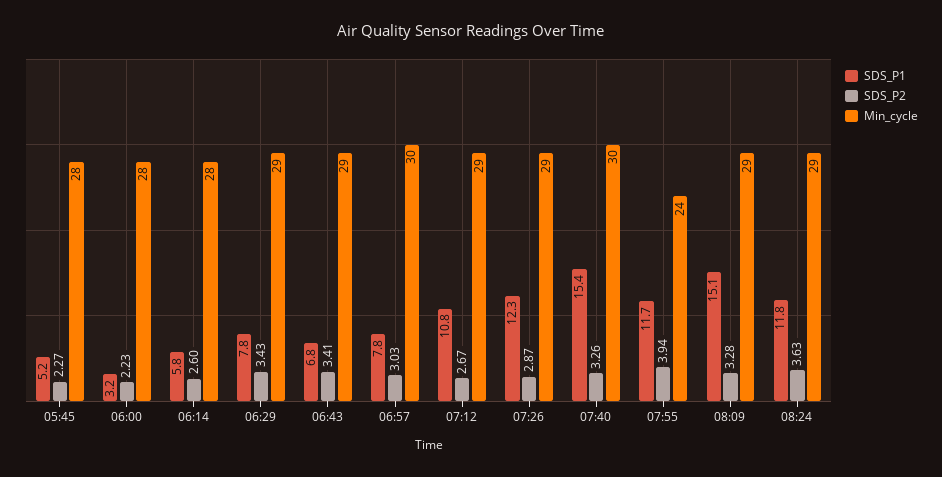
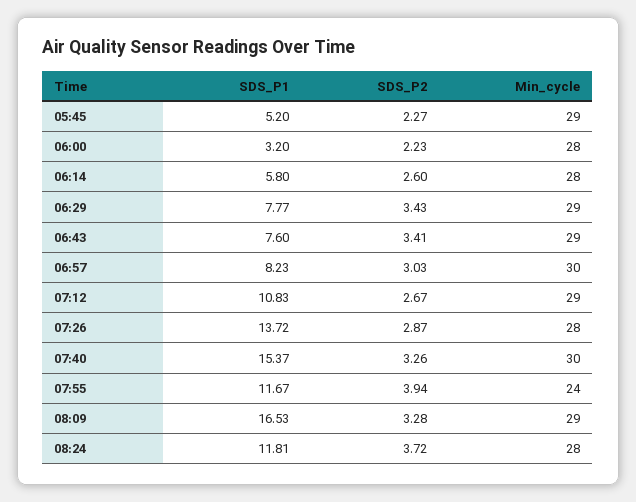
Min_cycle, 05:45: 28 -> 29
SDS_P1, 06:43: 6.8 -> 7.6
SDS_P1, 06:57: 7.8 -> 8.23
SDS_P1, 07:26: 12.3 -> 13.72
Min_cycle, 07:26: 29 -> 28
SDS_P1, 08:09: 15.1 -> 16.53
SDS_P2, 08:24: 3.63 -> 3.72
Min_cycle, 08:24: 29 -> 28

